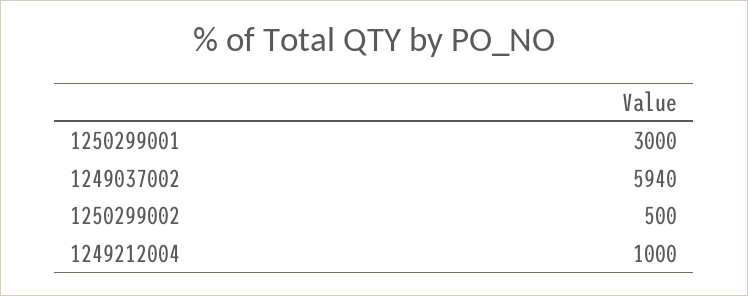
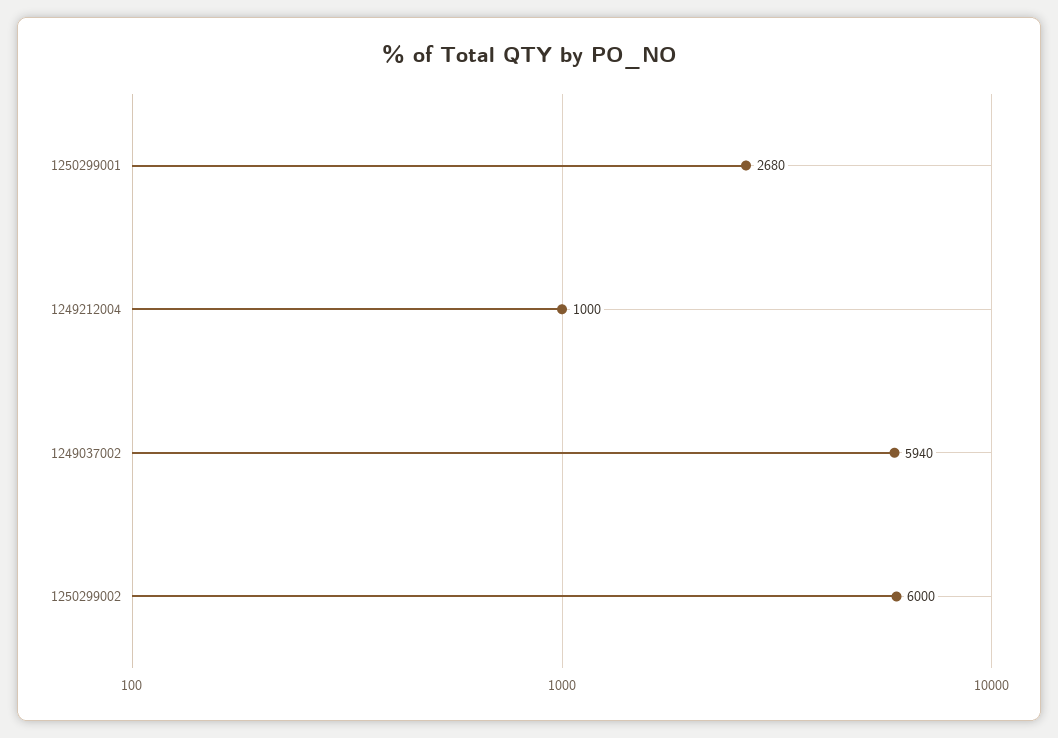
1250299001: 3000 -> 2680
1250299002: 500 -> 6000

